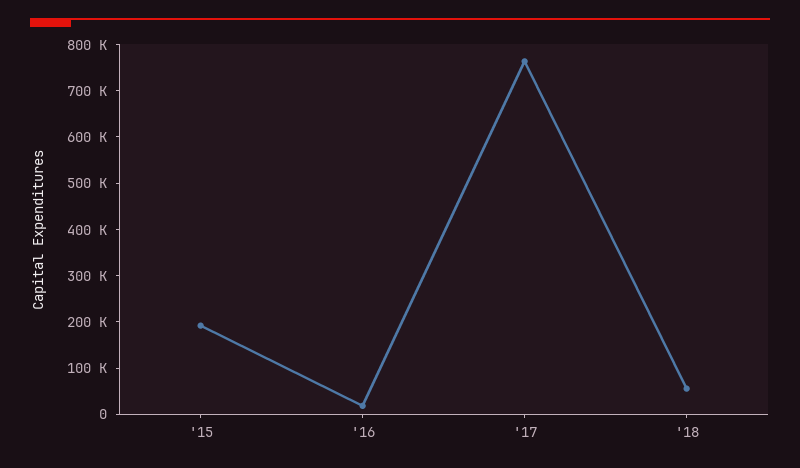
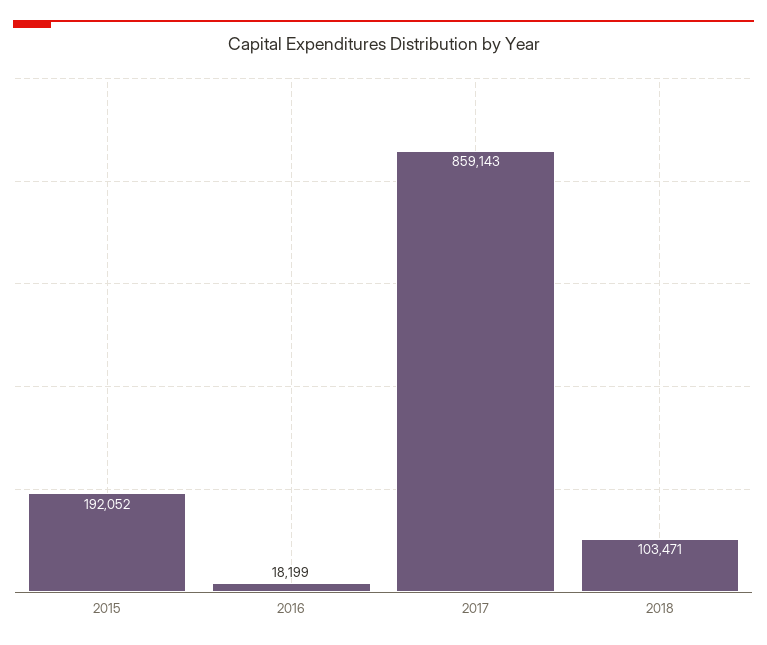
'17: 760000 -> 859143
'18: 60000 -> 103471

